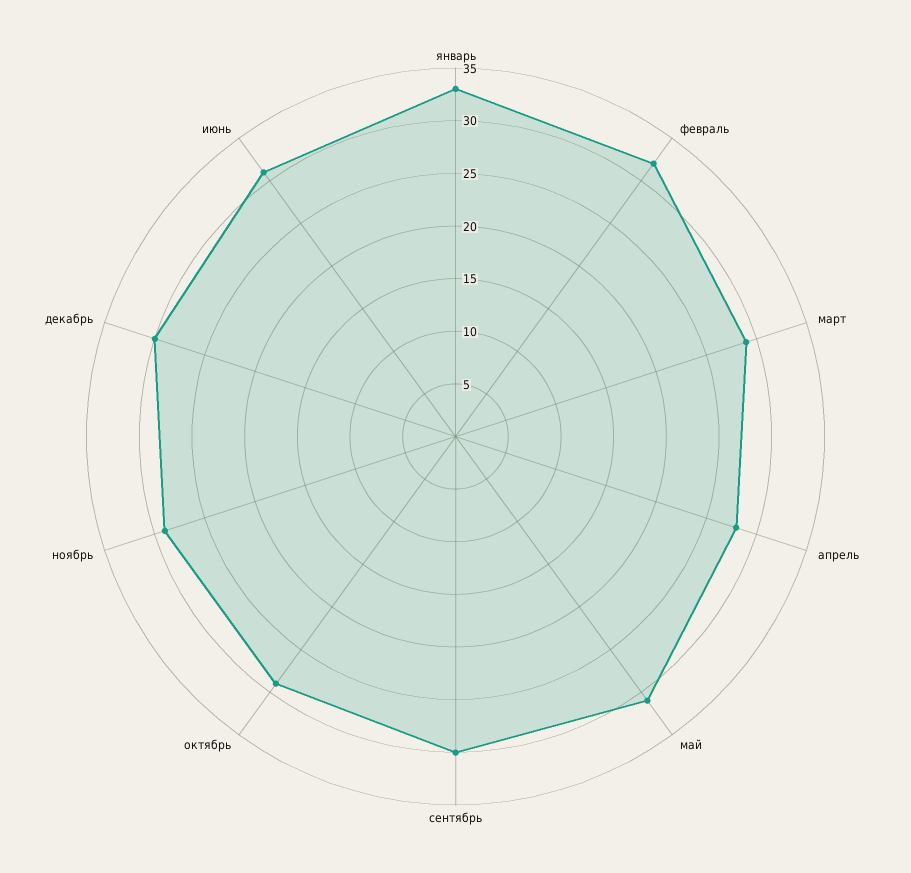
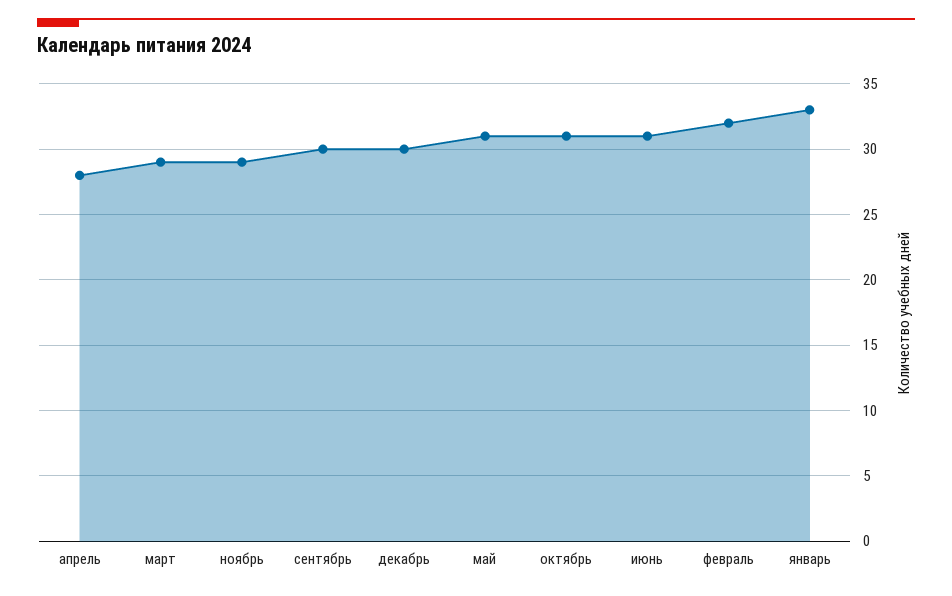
октябрь: 29 -> 31

